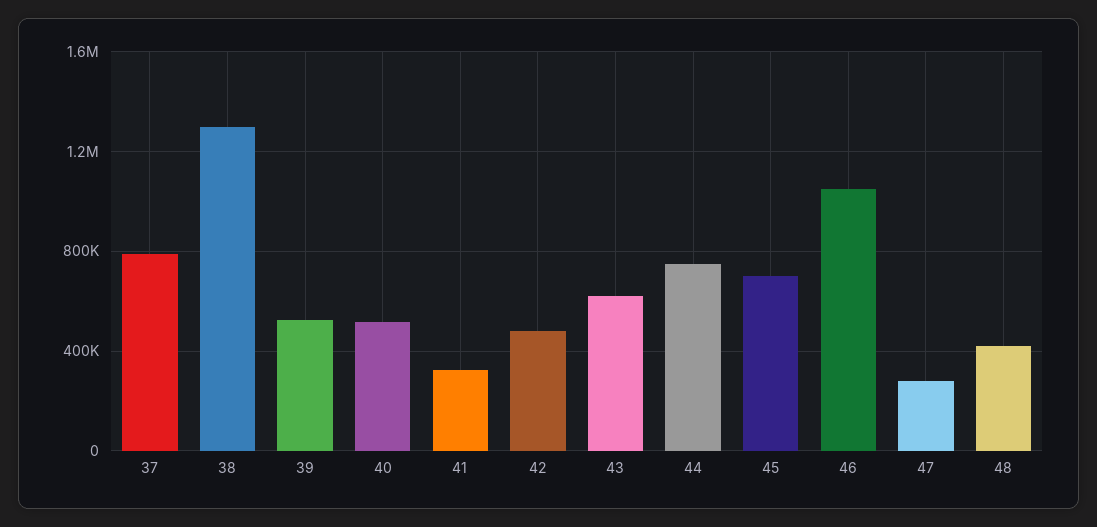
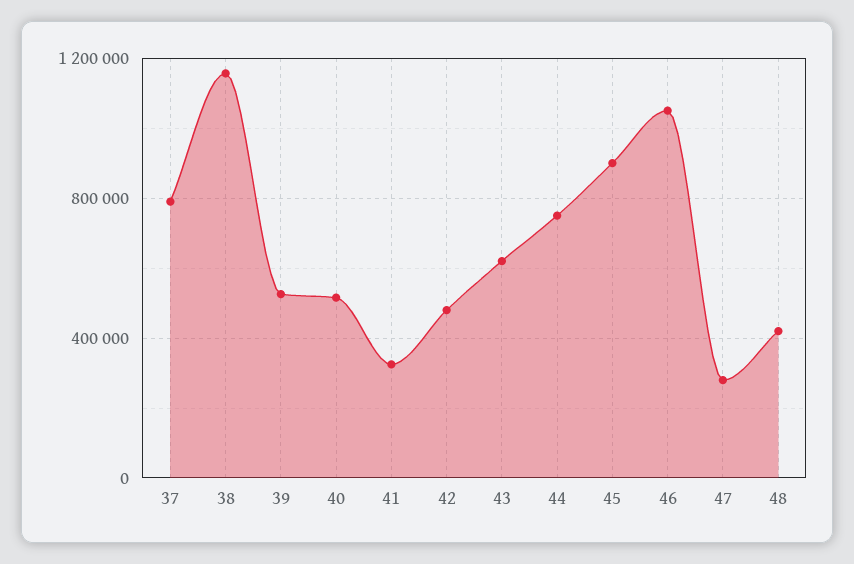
38: 1300000 -> 1150000
45: 700000 -> 900000

